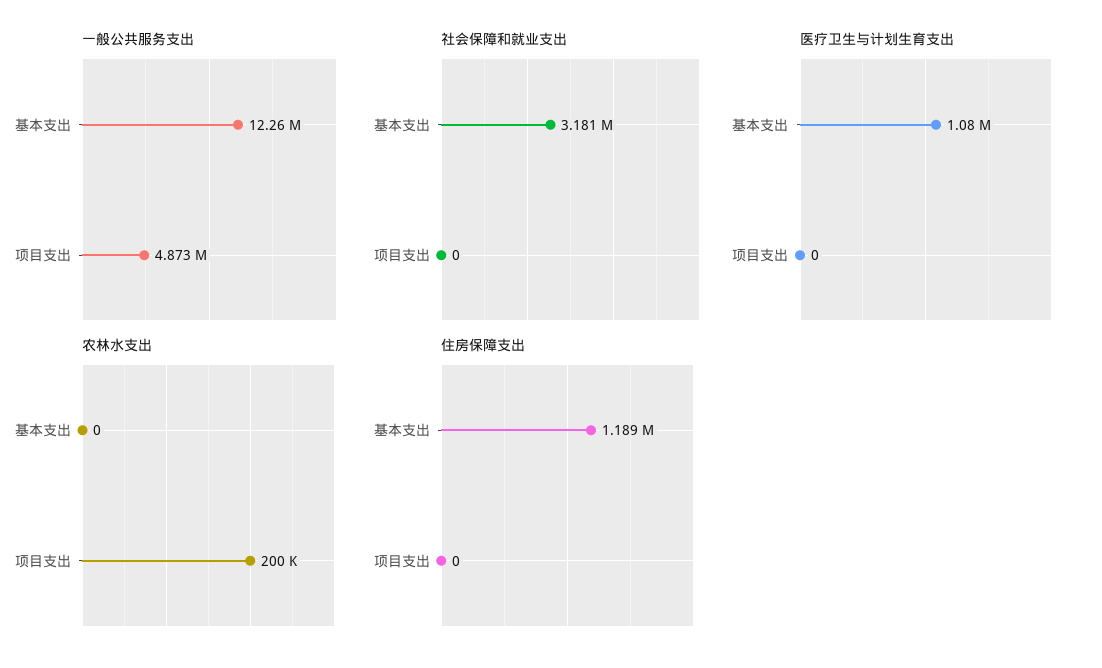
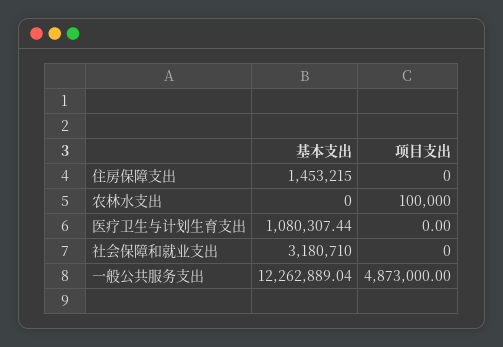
农林水支出, 项目支出: 200000 -> 100000
住房保障支出, 基本支出: 1189000 -> 1453215

